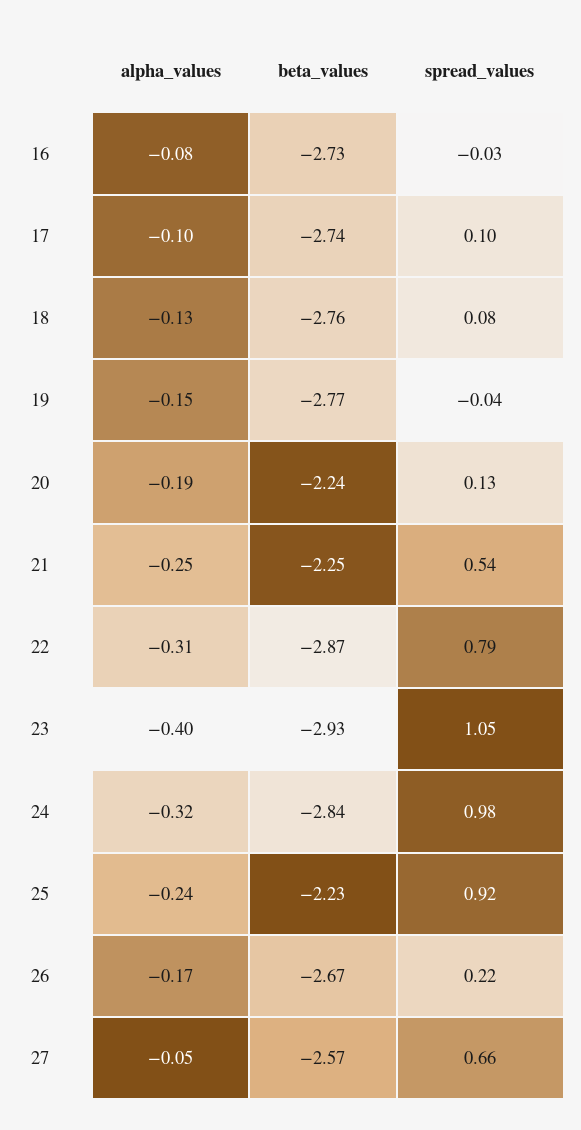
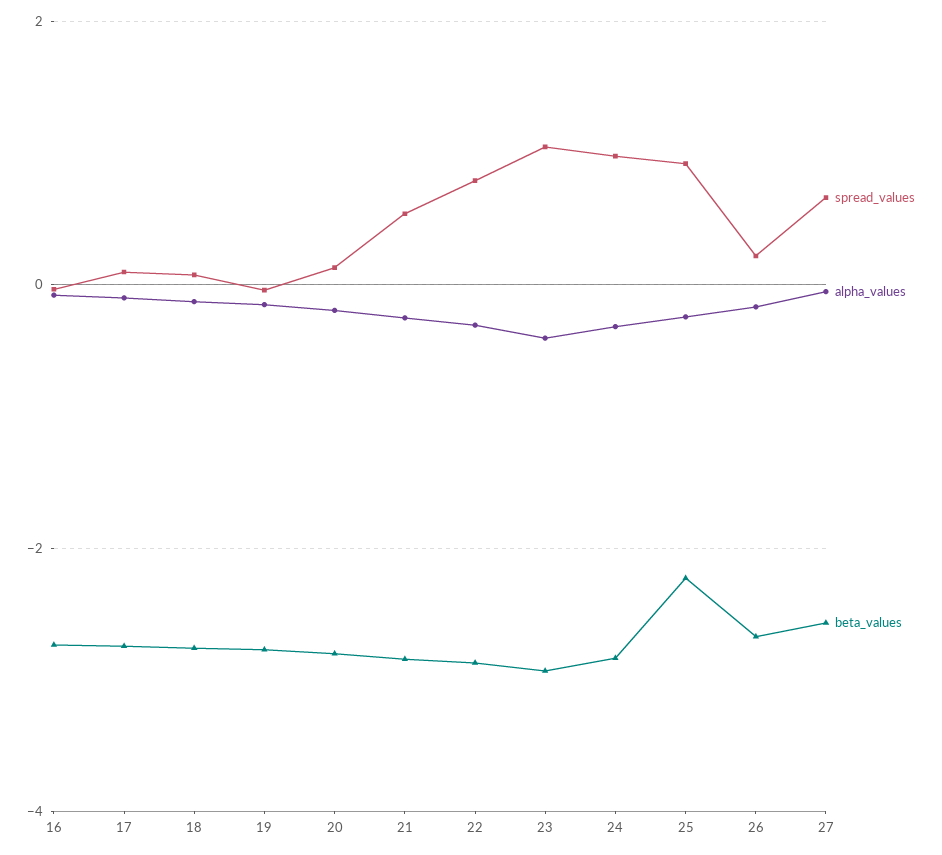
beta_values, 20: -2.24 -> -2.8
beta_values, 21: -2.25 -> -2.8

